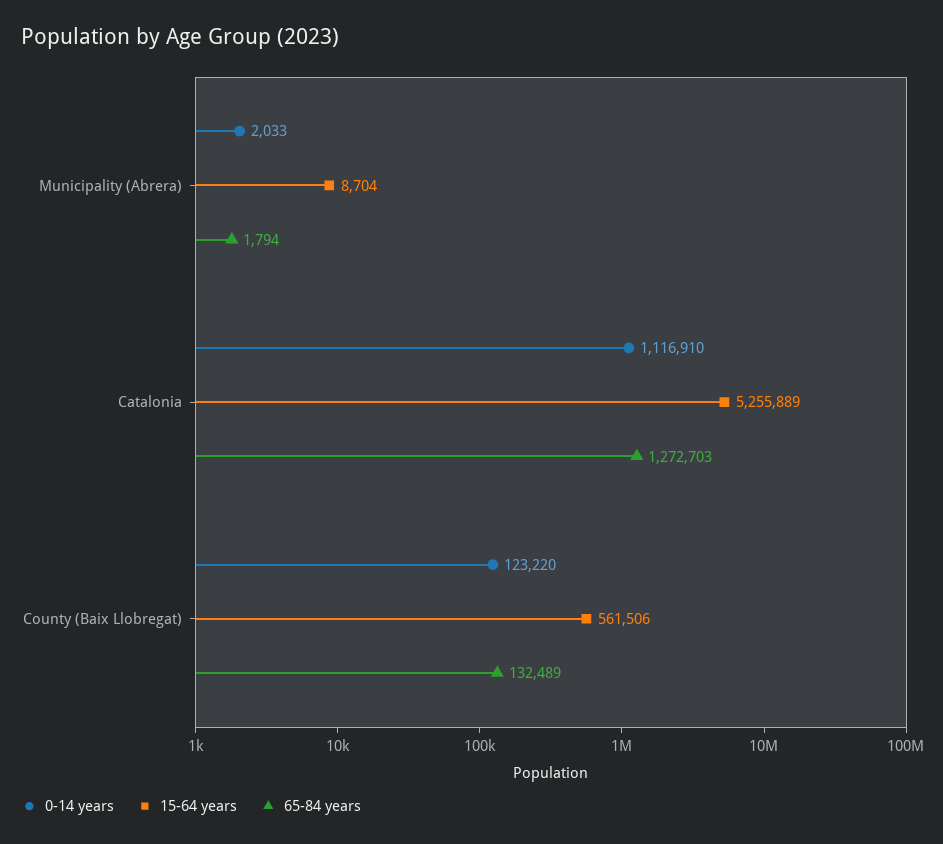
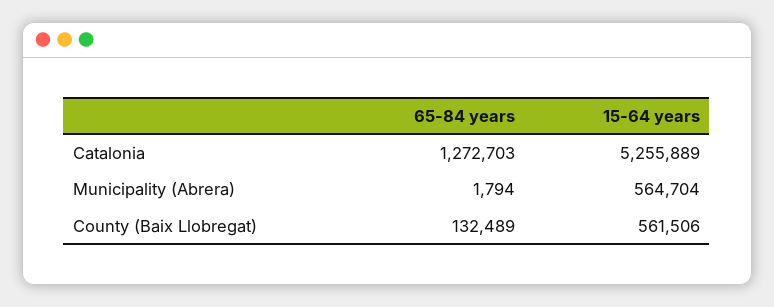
0-14 years, Municipality (Abrera): 2033 -> none
15-64 years, Municipality (Abrera): 8704 -> 564704
0-14 years, Catalonia: 1116910 -> none
0-14 years, County (Baix Llobregat): 123220 -> none

